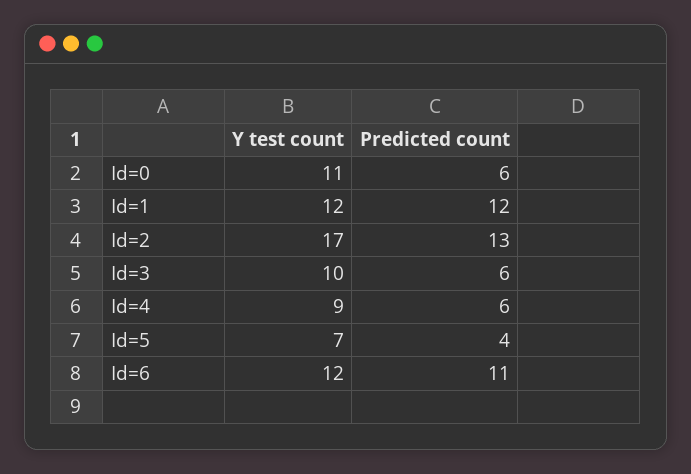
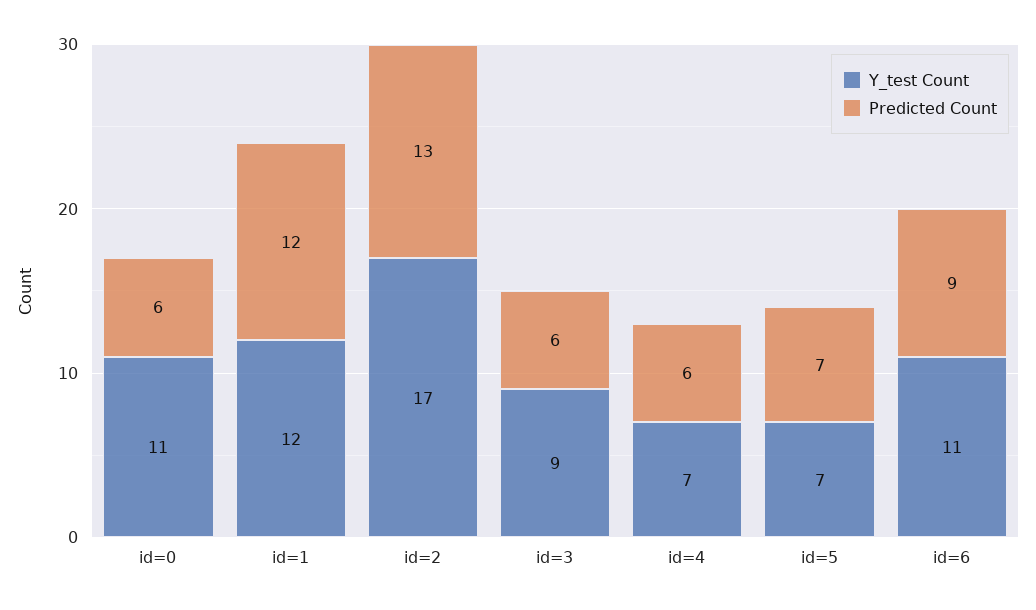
Y test count, Id=3: 10 -> 9
Y test count, Id=4: 9 -> 7
Predicted count, Id=5: 4 -> 7
Y test count, Id=6: 12 -> 11
Predicted count, Id=6: 11 -> 9

